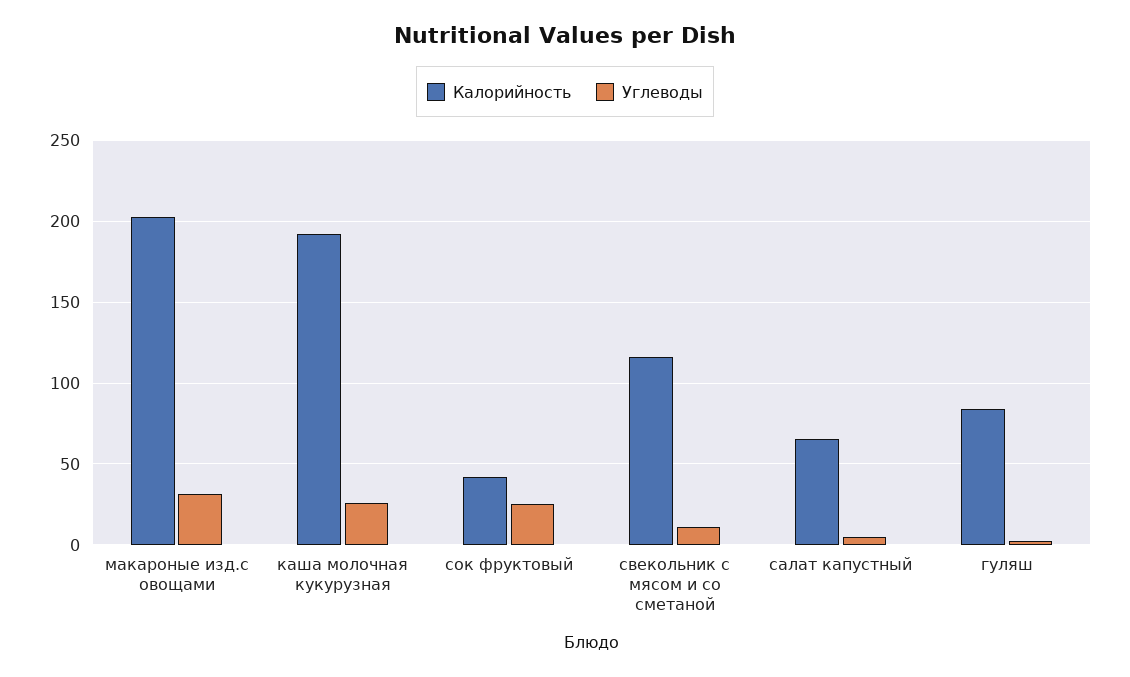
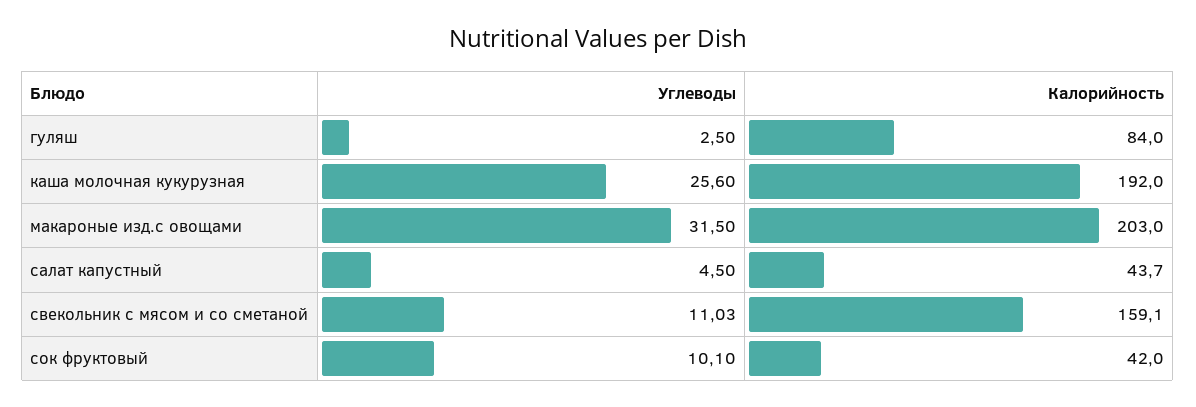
Углеводы, сок фруктовый: 25 -> 10.1
Калорийность, свекольник с мясом и со сметаной: 115 -> 159.1
Калорийность, салат капустный: 65 -> 43.7

